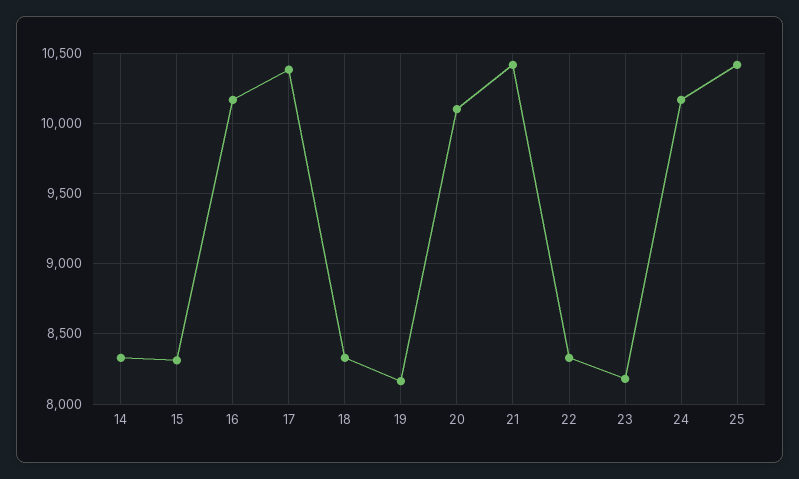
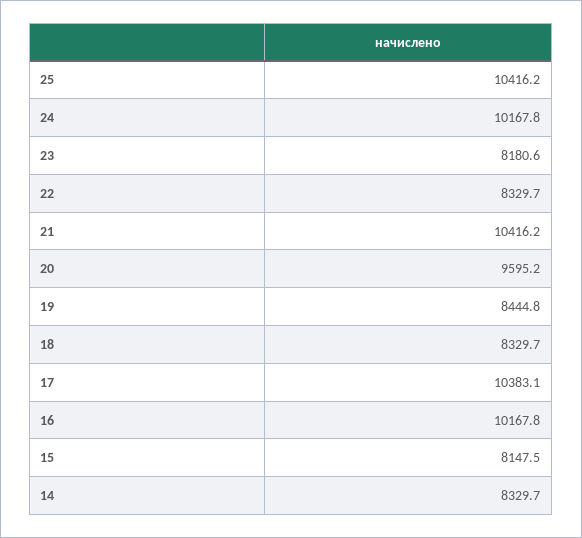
15: 8300 -> 8147.5
19: 8150 -> 8444.8
20: 10100 -> 9595.2

